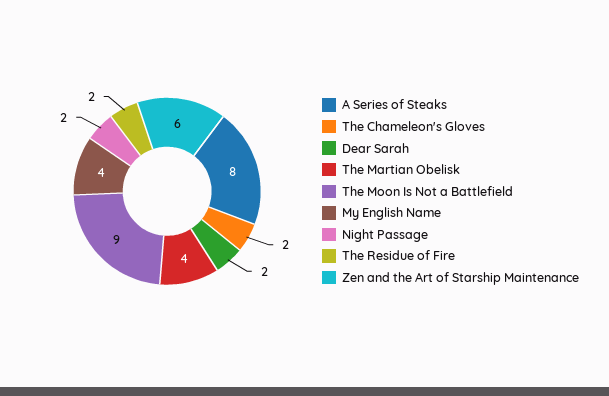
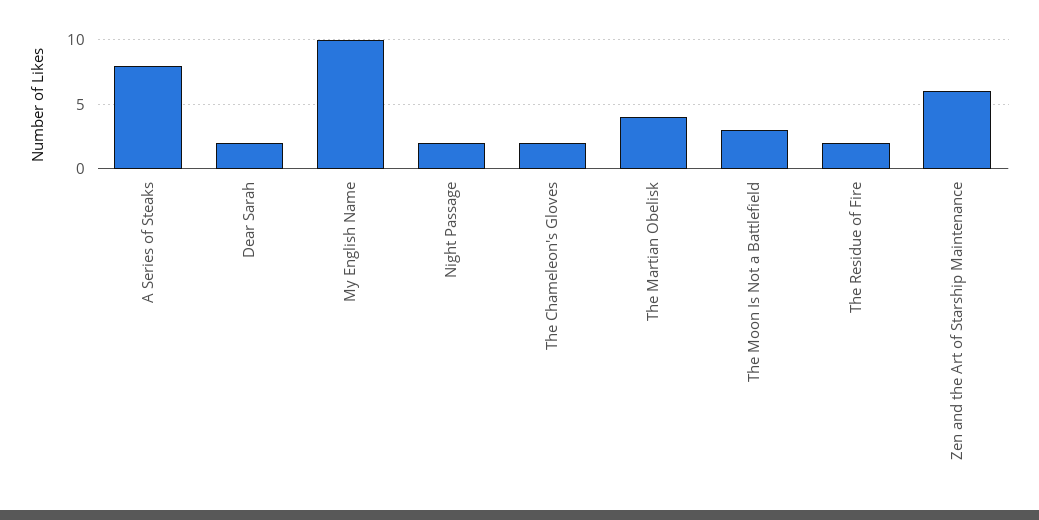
The Moon Is Not a Battlefield: 9 -> 3
My English Name: 4 -> 10

